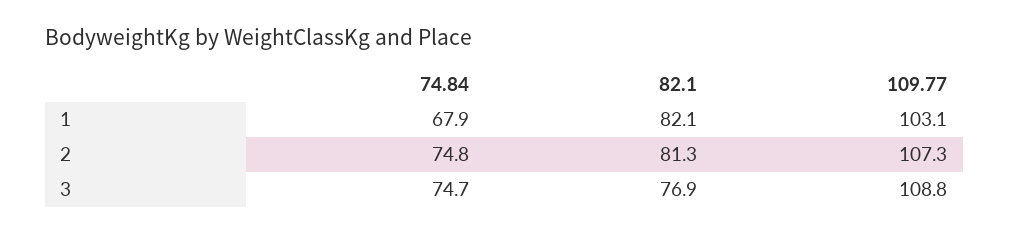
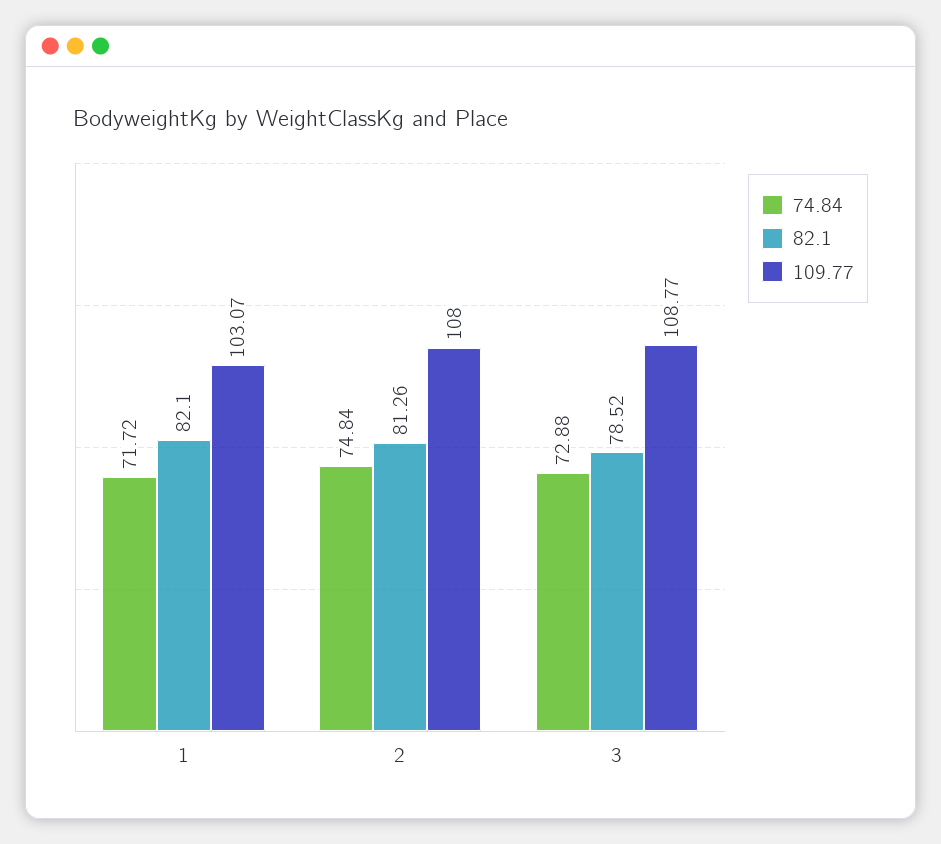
74.84, 1: 67.9 -> 71.72
109.77, 2: 107.3 -> 108
74.84, 3: 74.7 -> 72.88
82.1, 3: 76.9 -> 78.52

